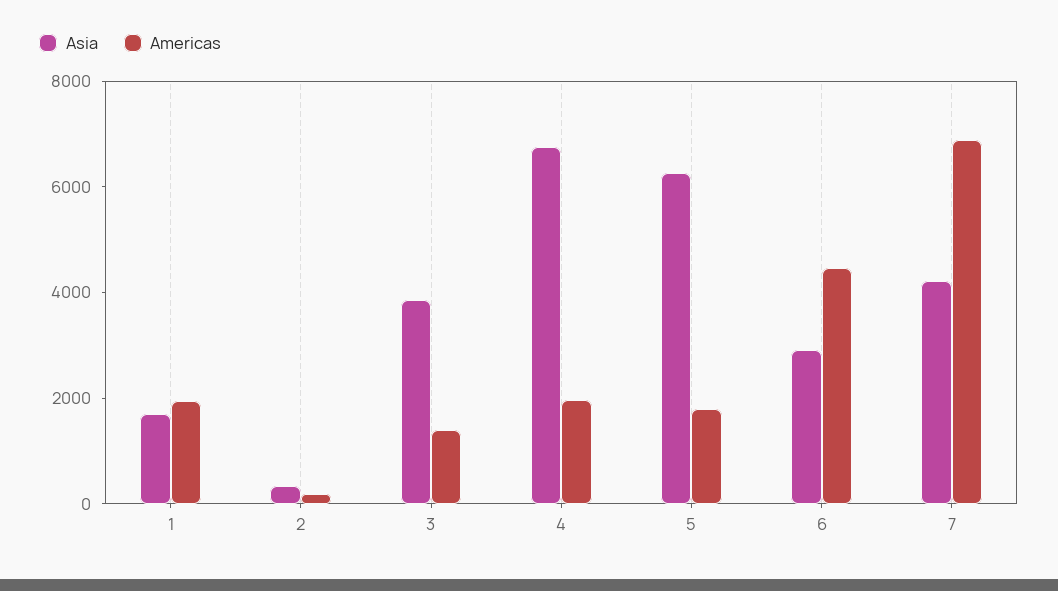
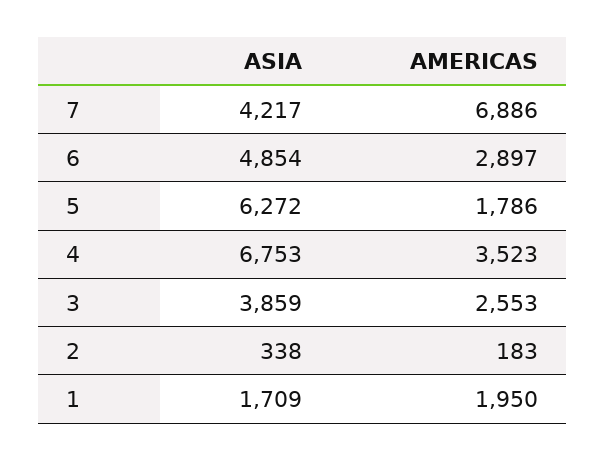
Americas, 3: 1500 -> 2553
Americas, 4: 2000 -> 3523
Asia, 6: 3000 -> 4854
Americas, 6: 4500 -> 2897

